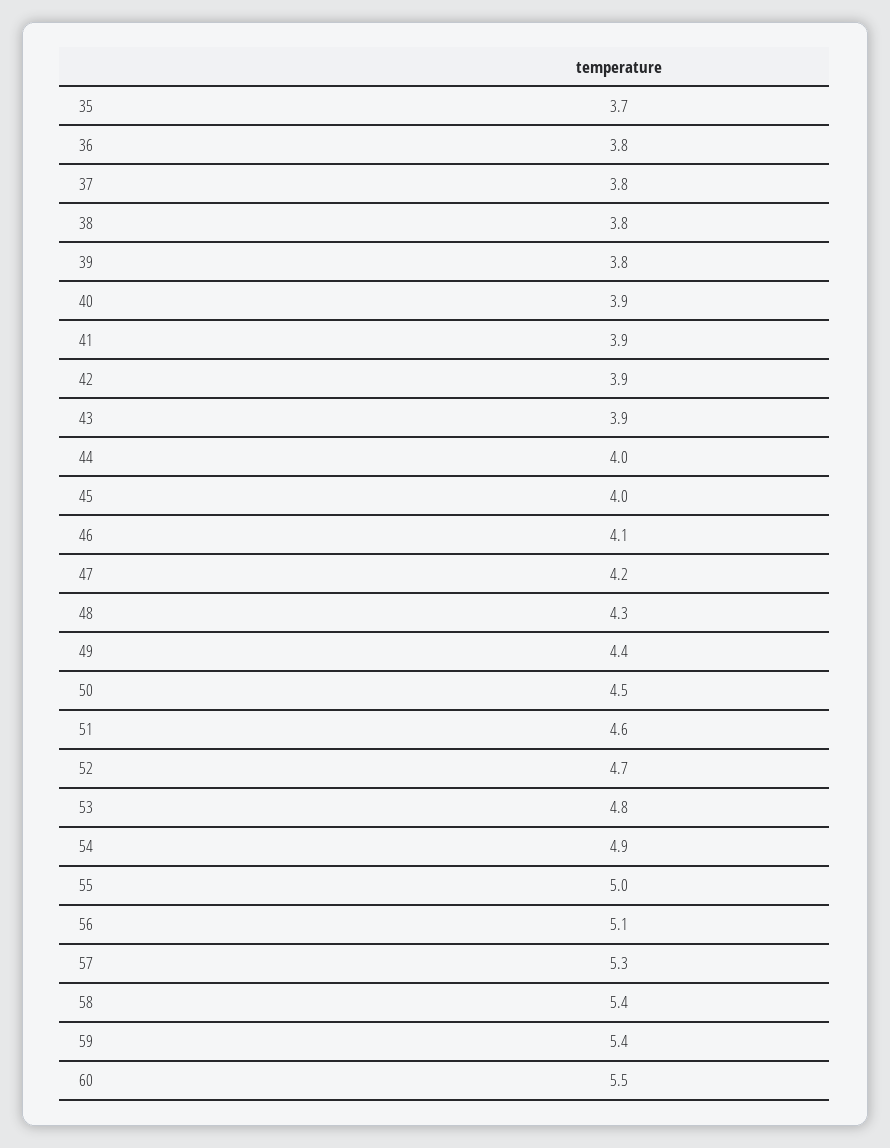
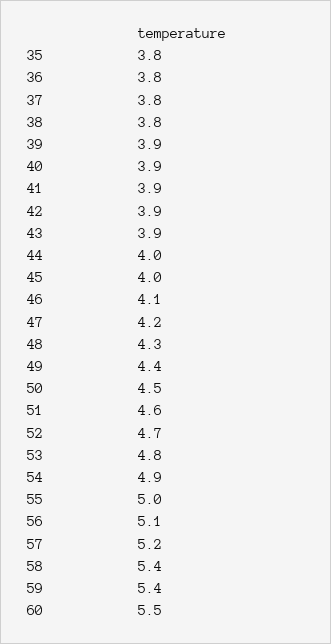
35: 3.7 -> 3.8
39: 3.8 -> 3.9
57: 5.3 -> 5.2

